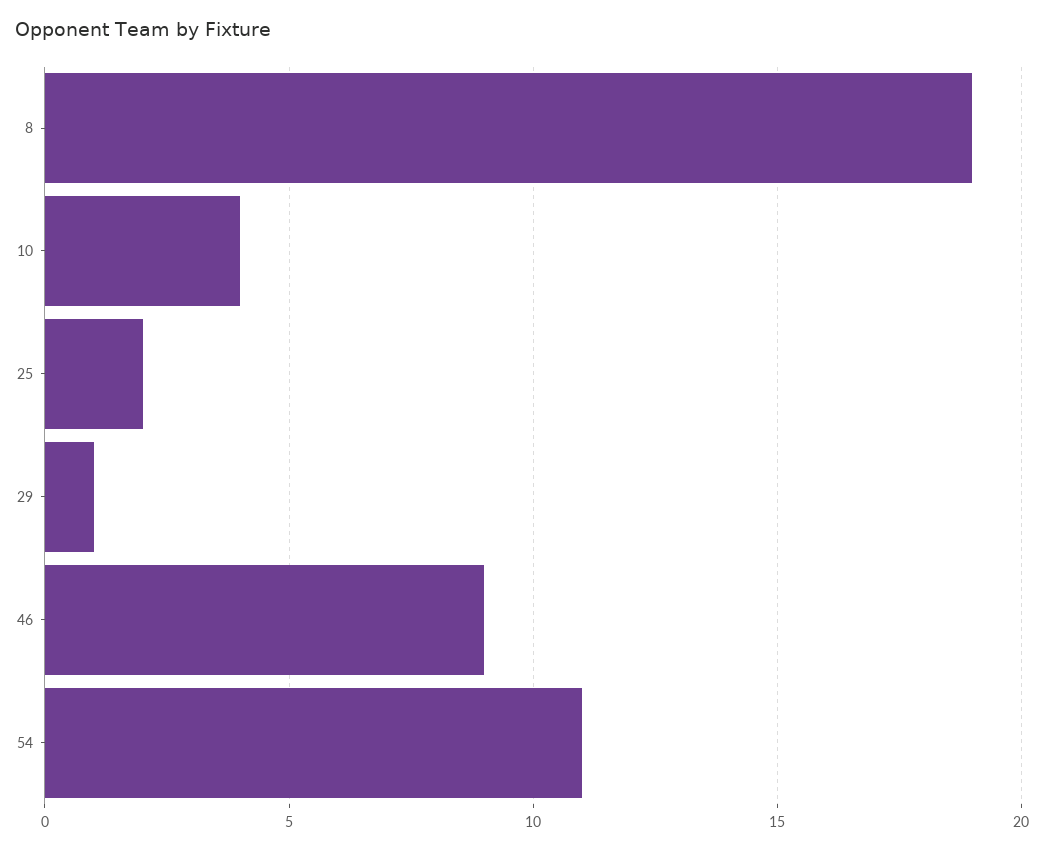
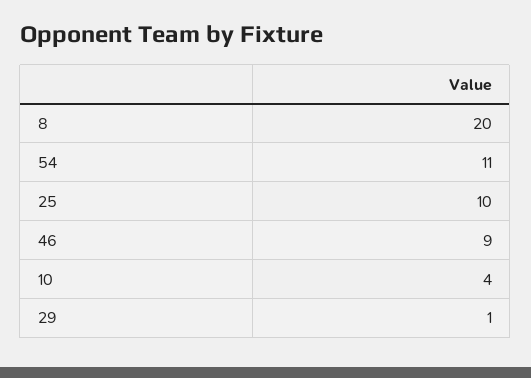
8: 19 -> 20
25: 2 -> 10

